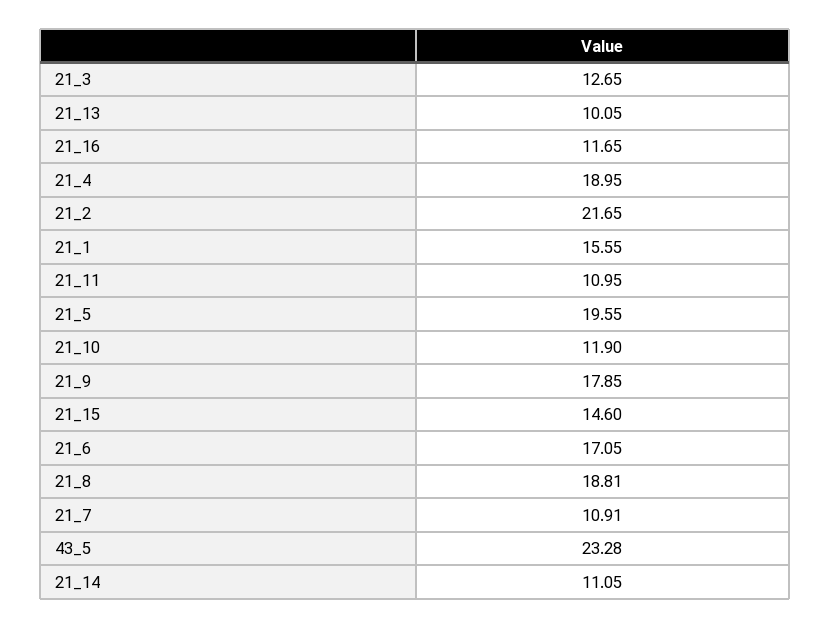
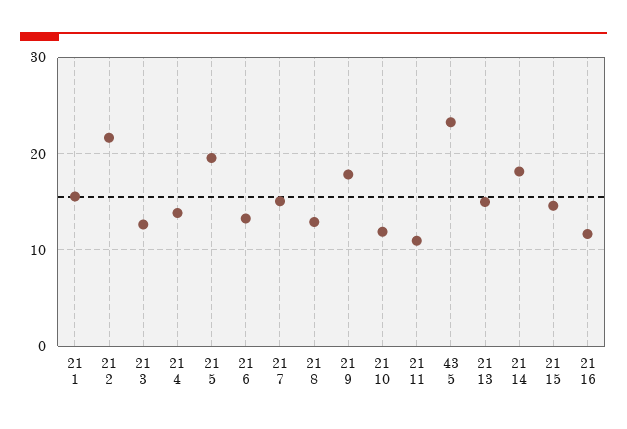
21_13: 10.05 -> 15
21_4: 18.95 -> 14
21_6: 17.05 -> 13
21_8: 18.81 -> 13
21_7: 10.91 -> 15
21_14: 11.05 -> 18

